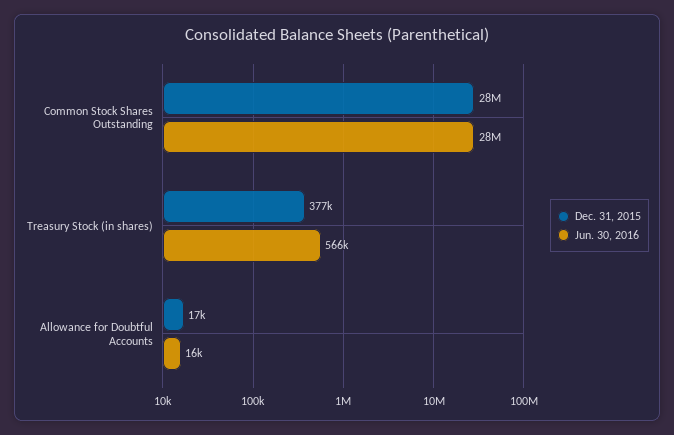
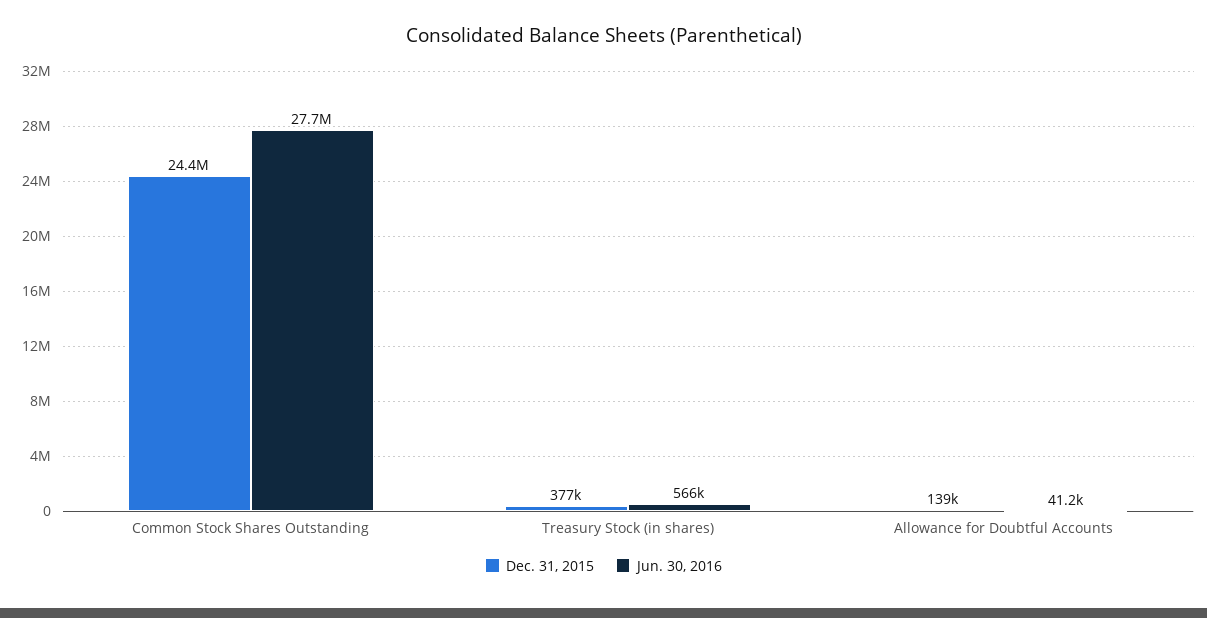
Dec. 31, 2015, Common Stock Shares Outstanding: 28000000 -> 24400000
Dec. 31, 2015, Allowance for Doubtful Accounts: 17000 -> 139000
Jun. 30, 2016, Allowance for Doubtful Accounts: 16000 -> 41200

